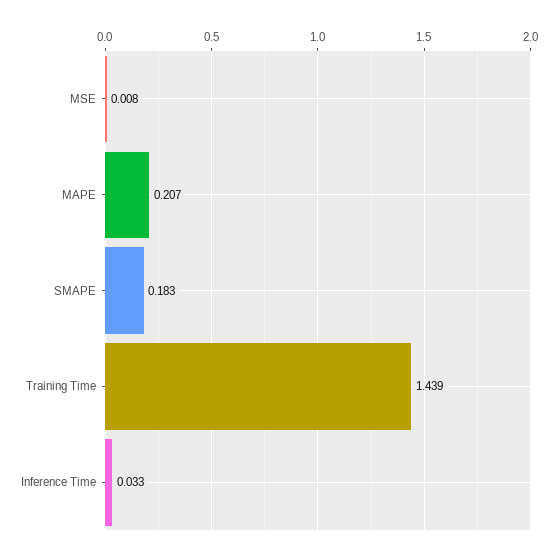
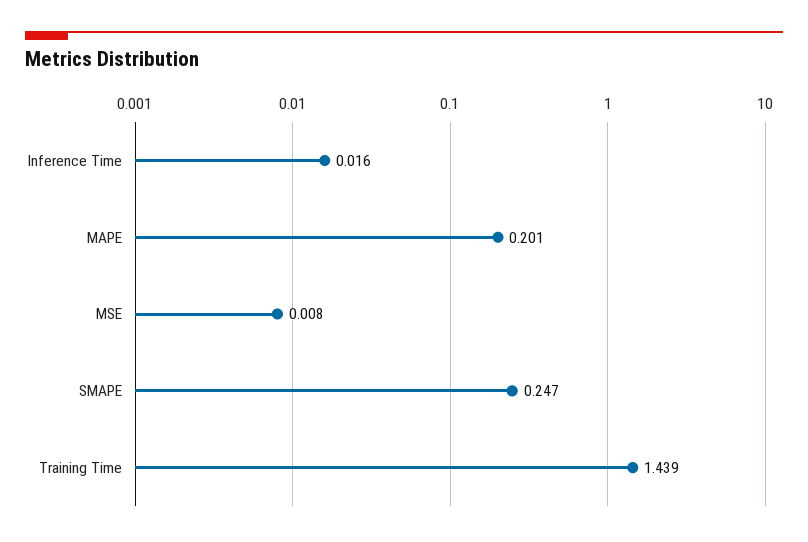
MAPE: 0.207 -> 0.201
SMAPE: 0.183 -> 0.247
Inference Time: 0.033 -> 0.016

